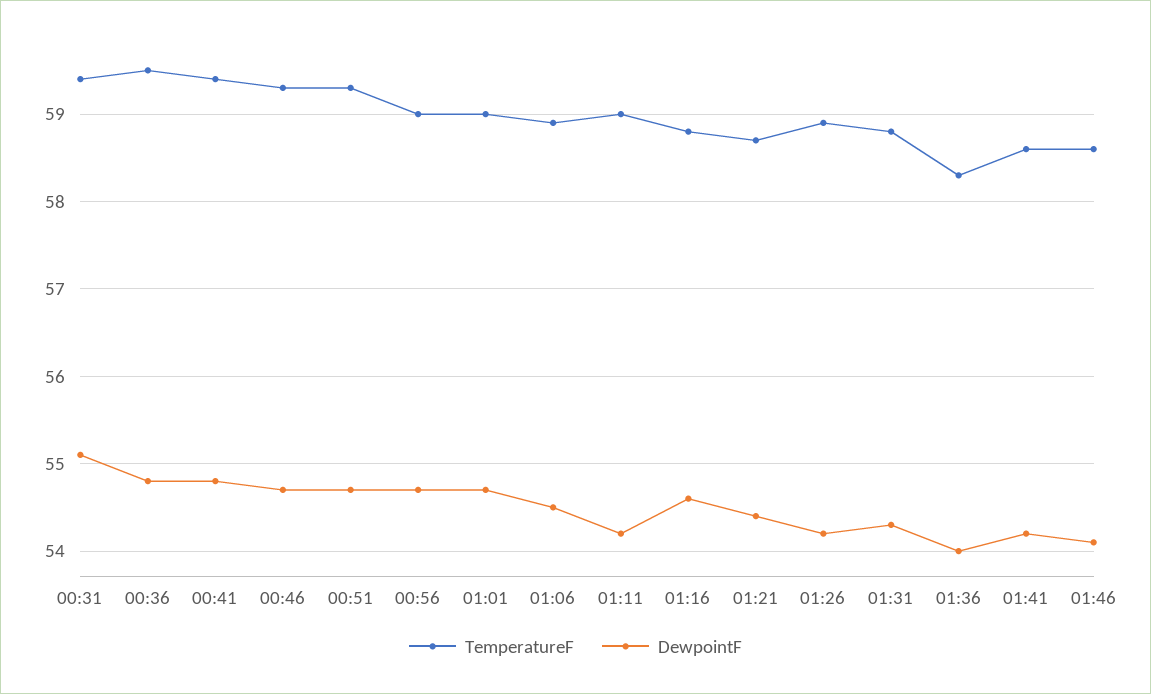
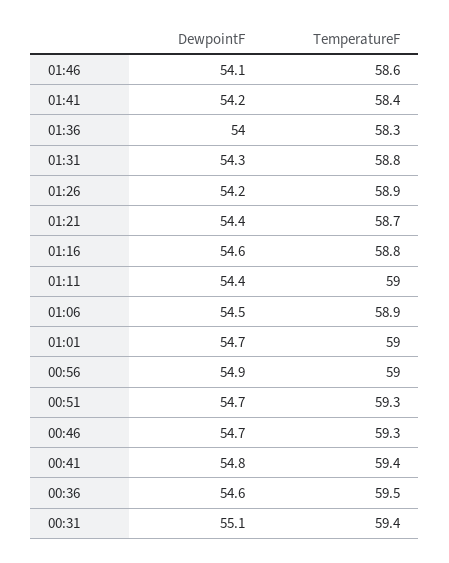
DewpointF, 00:36: 54.8 -> 54.6
DewpointF, 00:56: 54.7 -> 54.9
DewpointF, 01:11: 54.2 -> 54.4
TemperatureF, 01:41: 58.6 -> 58.4

